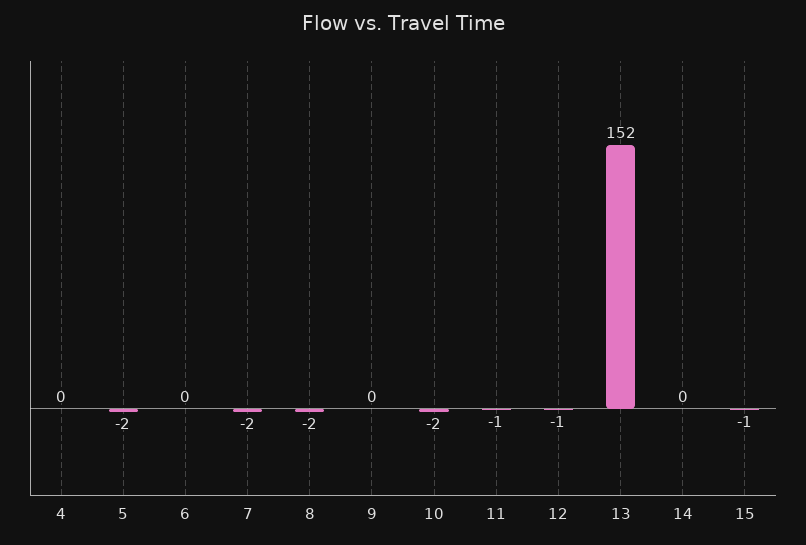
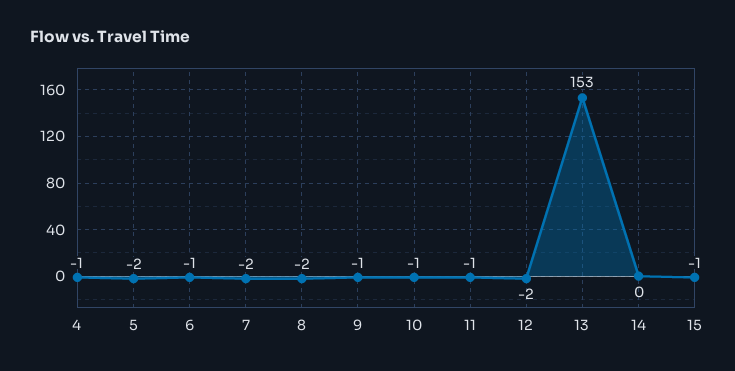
4: 0 -> -1
6: 0 -> -1
9: 0 -> -1
10: -2 -> -1
12: -1 -> -2
13: 152 -> 153

